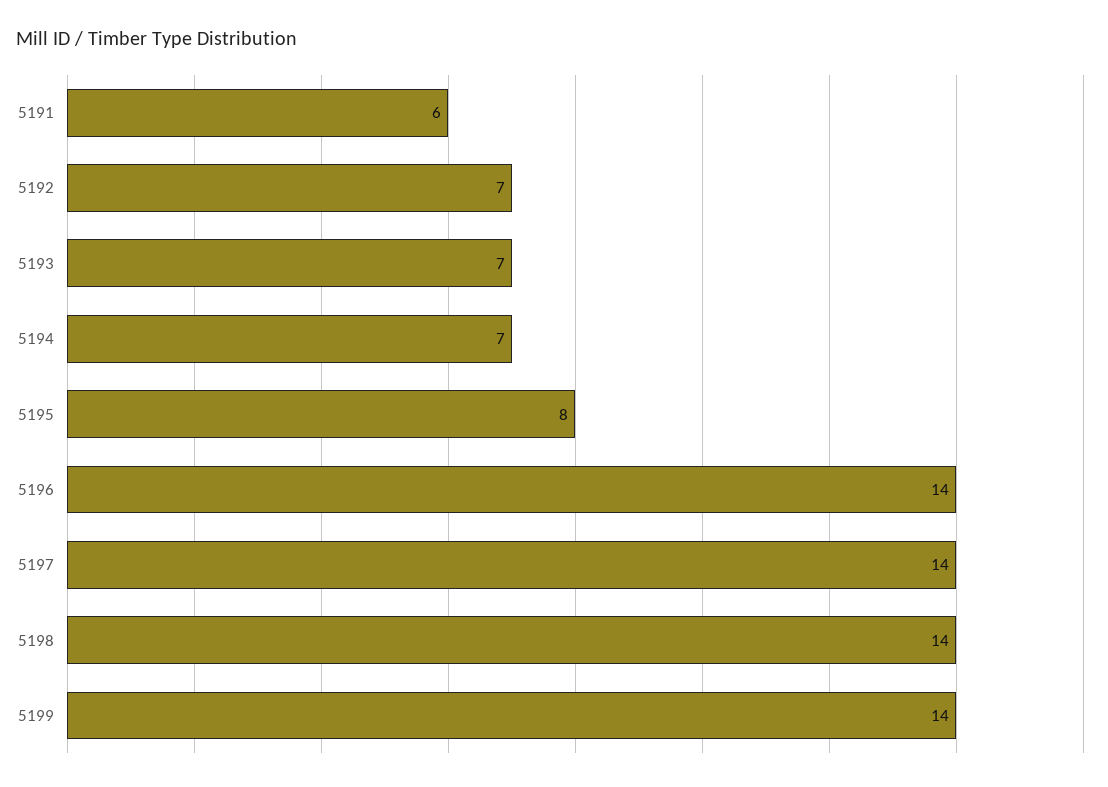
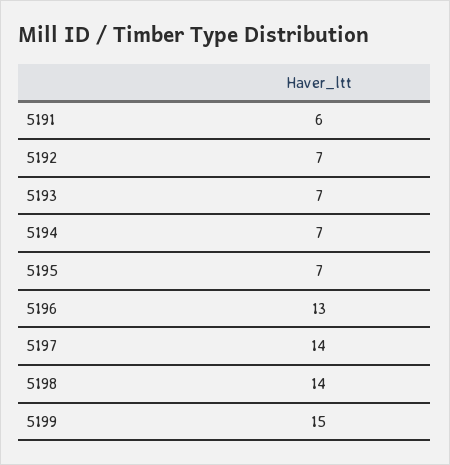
5195: 8 -> 7
5196: 14 -> 13
5199: 14 -> 15

